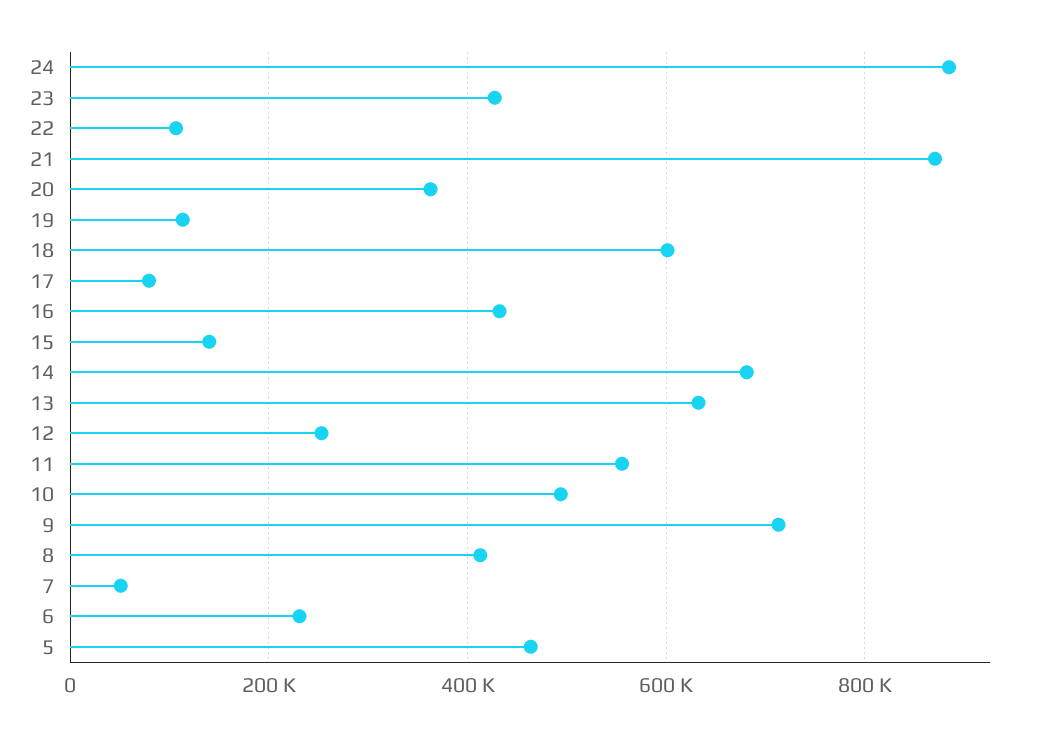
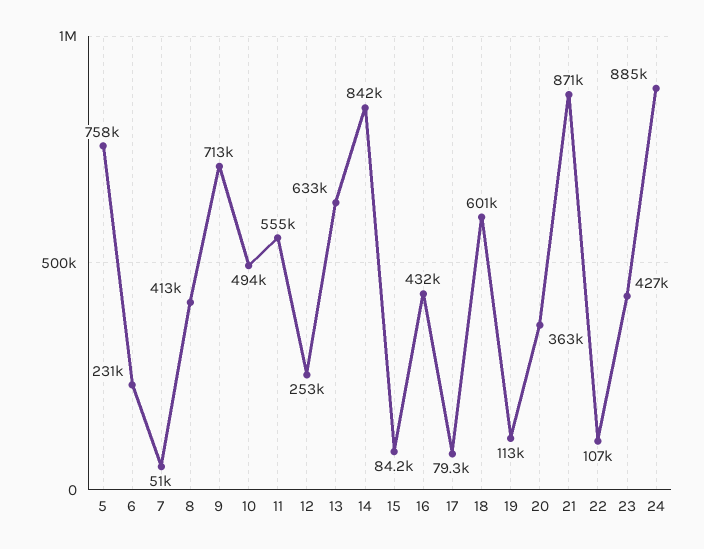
15: 140000 -> 84200
14: 680000 -> 842000
5: 460000 -> 758000

